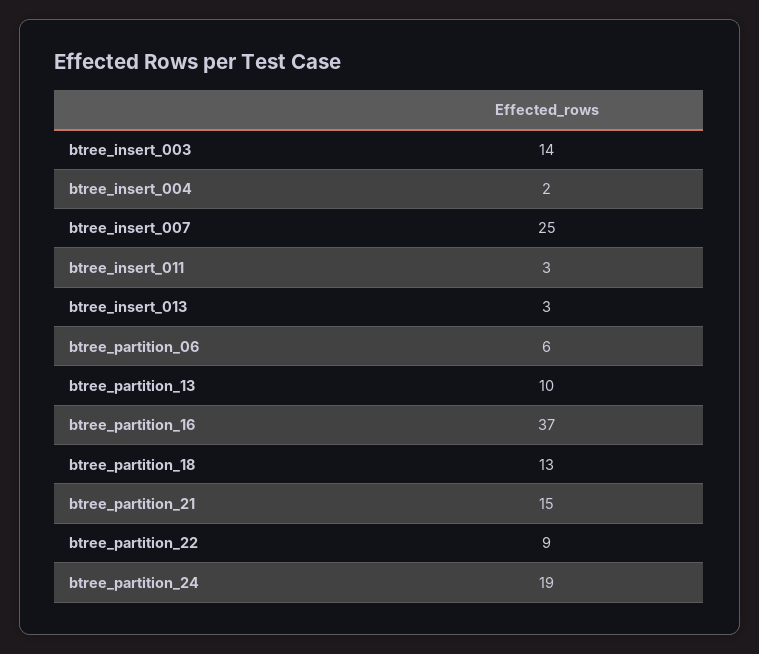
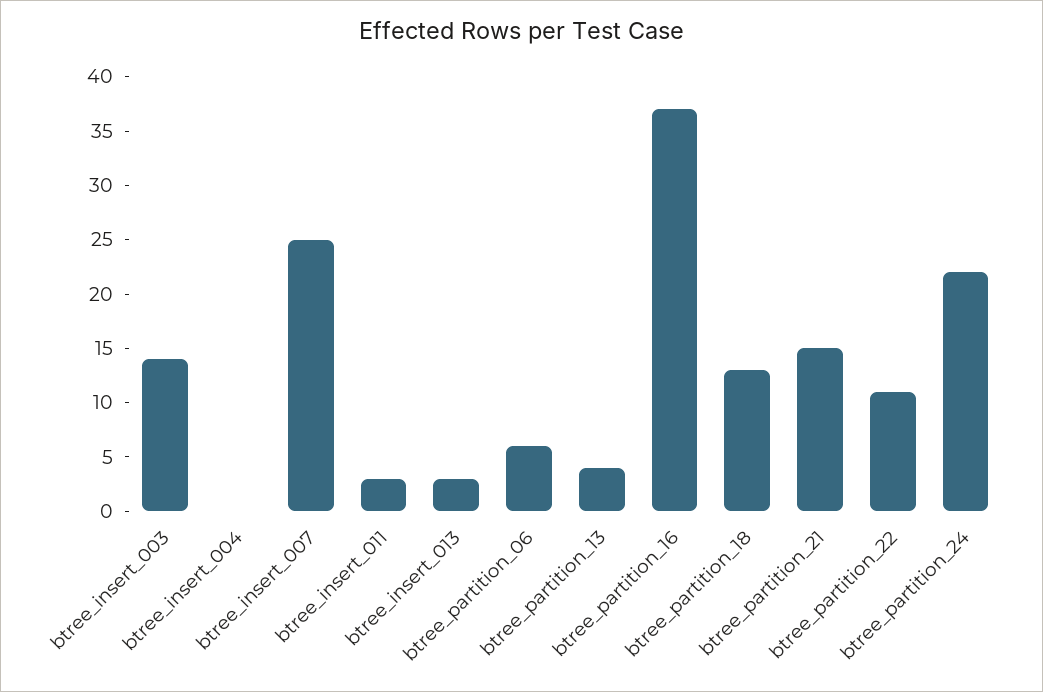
btree_insert_004: 2 -> 0
btree_partition_13: 10 -> 4
btree_partition_22: 9 -> 11
btree_partition_24: 19 -> 22

